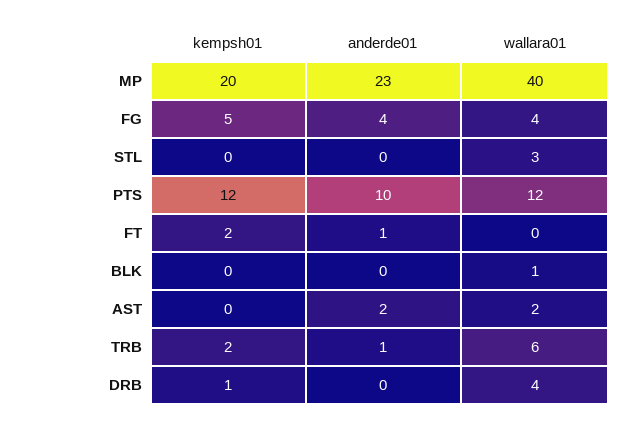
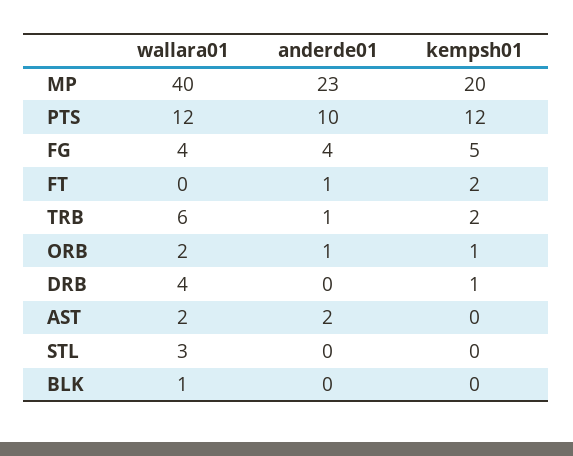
wallara01, ORB: none -> 2
anderde01, ORB: none -> 1
kempsh01, ORB: none -> 1

